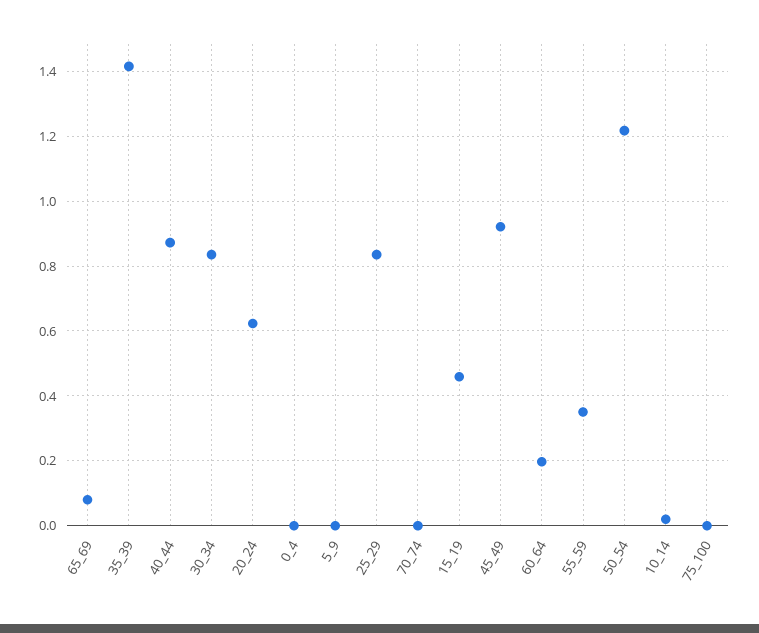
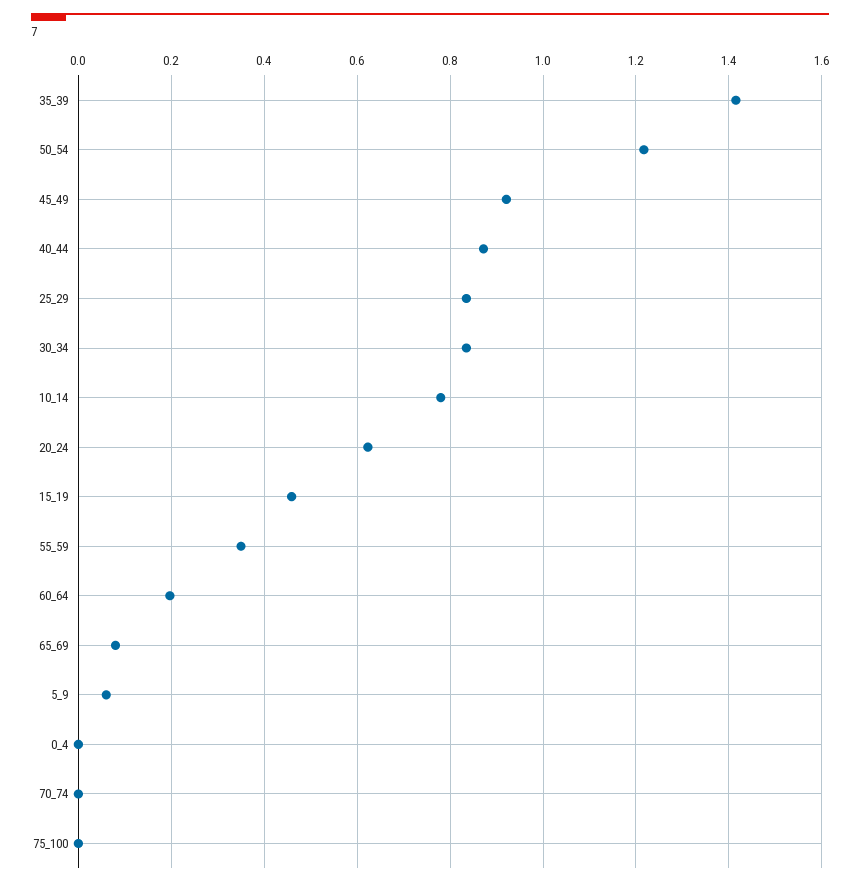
5_9: 0 -> 0.06
10_14: 0.02 -> 0.78

